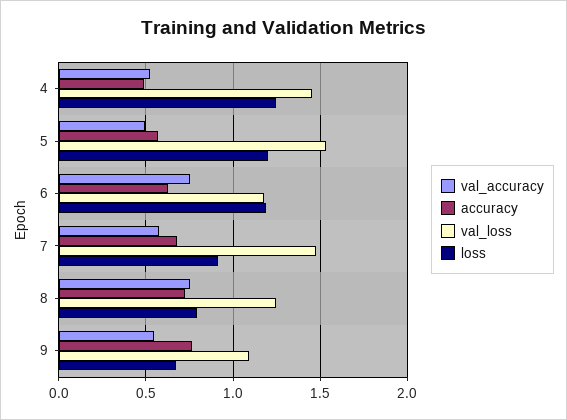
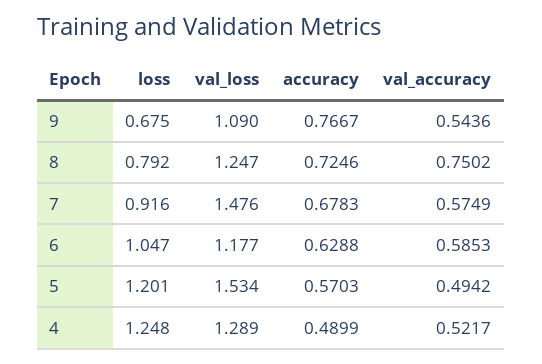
val_loss, 4: 1.45 -> 1.289
val_accuracy, 6: 0.75 -> 0.5853
loss, 6: 1.2 -> 1.047

